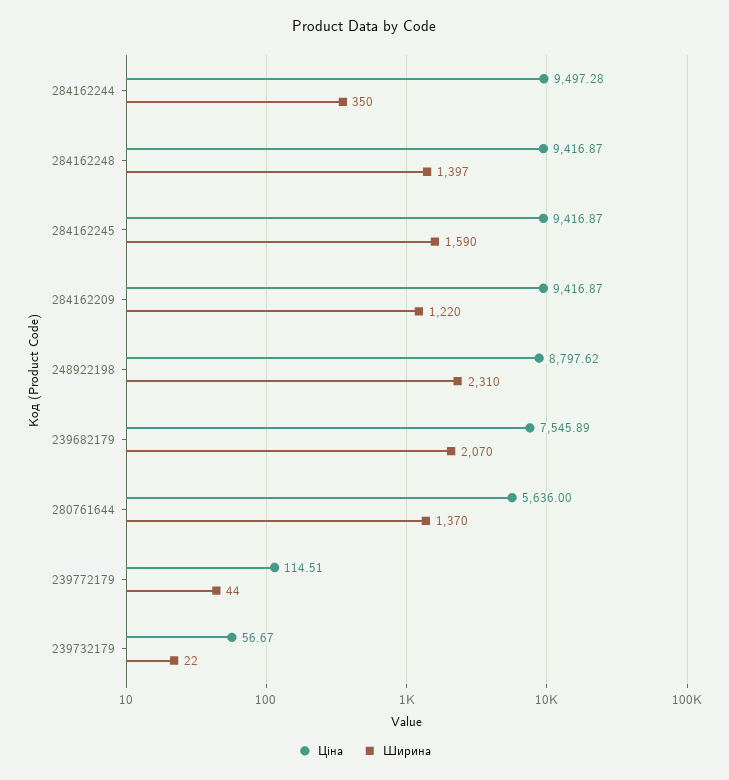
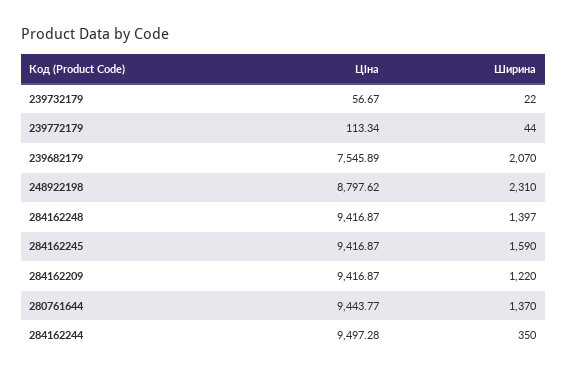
Ціна, 280761644: 5636 -> 9443.77
Ціна, 239772179: 114.51 -> 113.34

